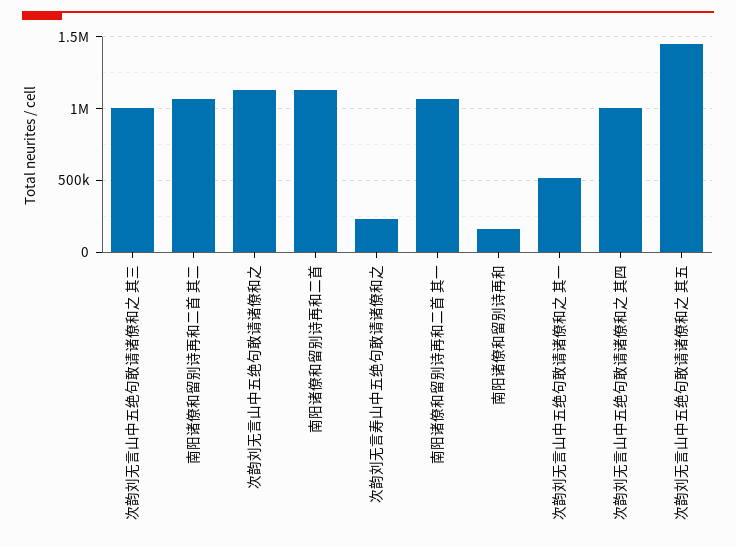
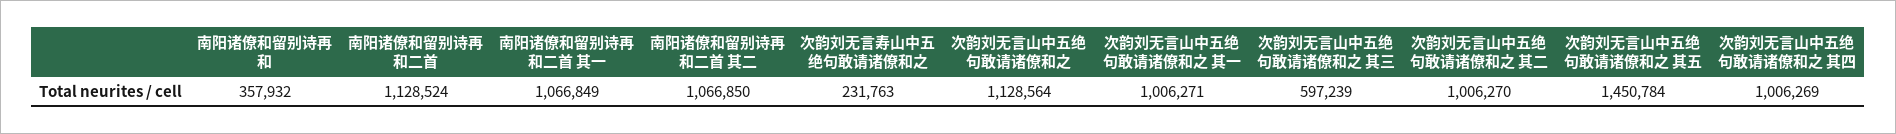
次韵刘无言山中五绝句敢请诸僚和之 其三: 1000000 -> 597239
南阳诸僚和留别诗再和: 150000 -> 357932
次韵刘无言山中五绝句敢请诸僚和之 其一: 500000 -> 1006271
次韵刘无言山中五绝句敢请诸僚和之 其二: none -> 1006270

